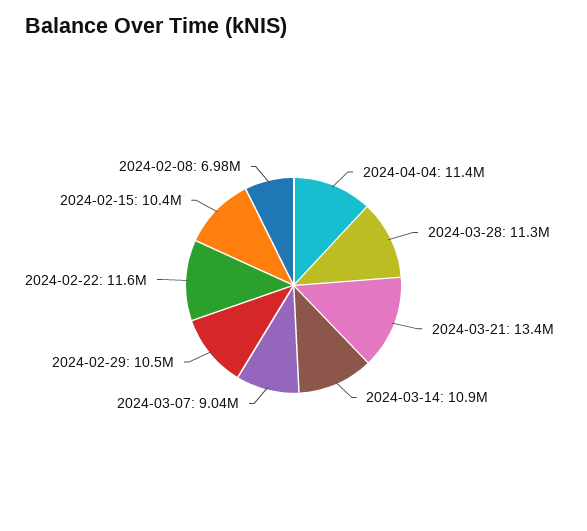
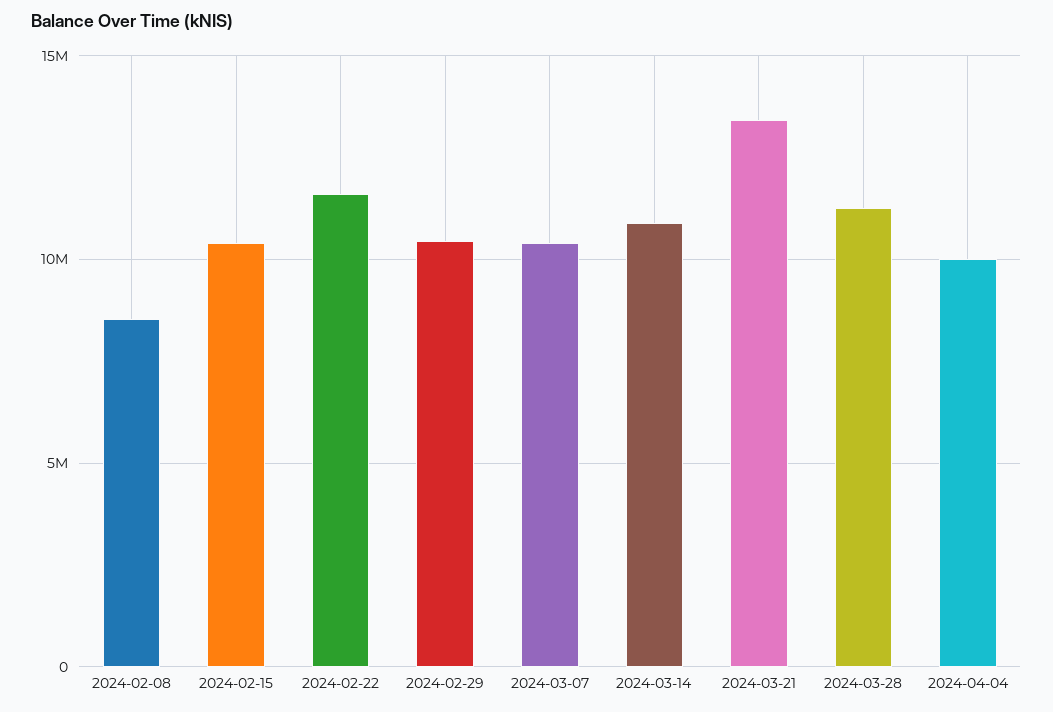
2024-04-04: 11400000 -> 10000000
2024-03-07: 9040000 -> 10500000
2024-02-08: 6980000 -> 8500000

